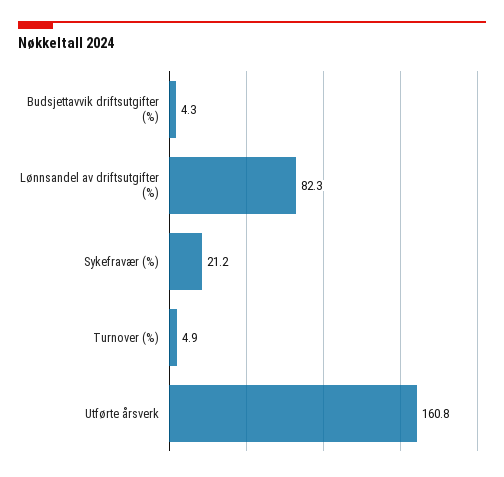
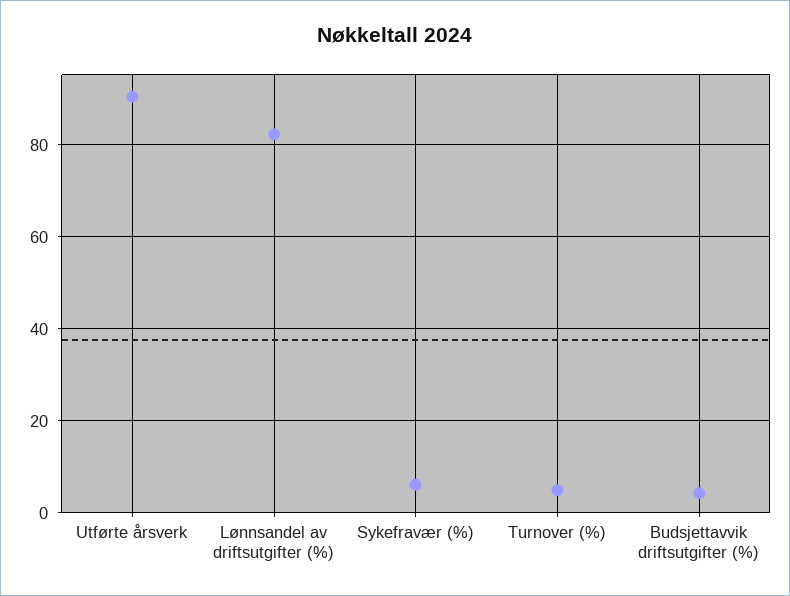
Sykefravær (%): 21.2 -> 6
Utførte årsverk: 160.8 -> 90

